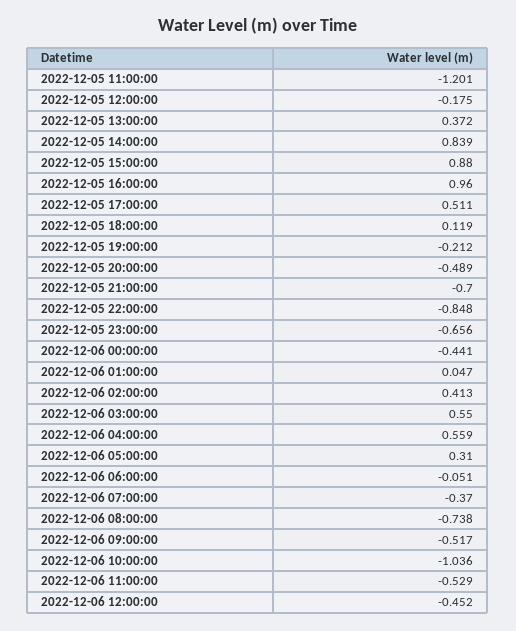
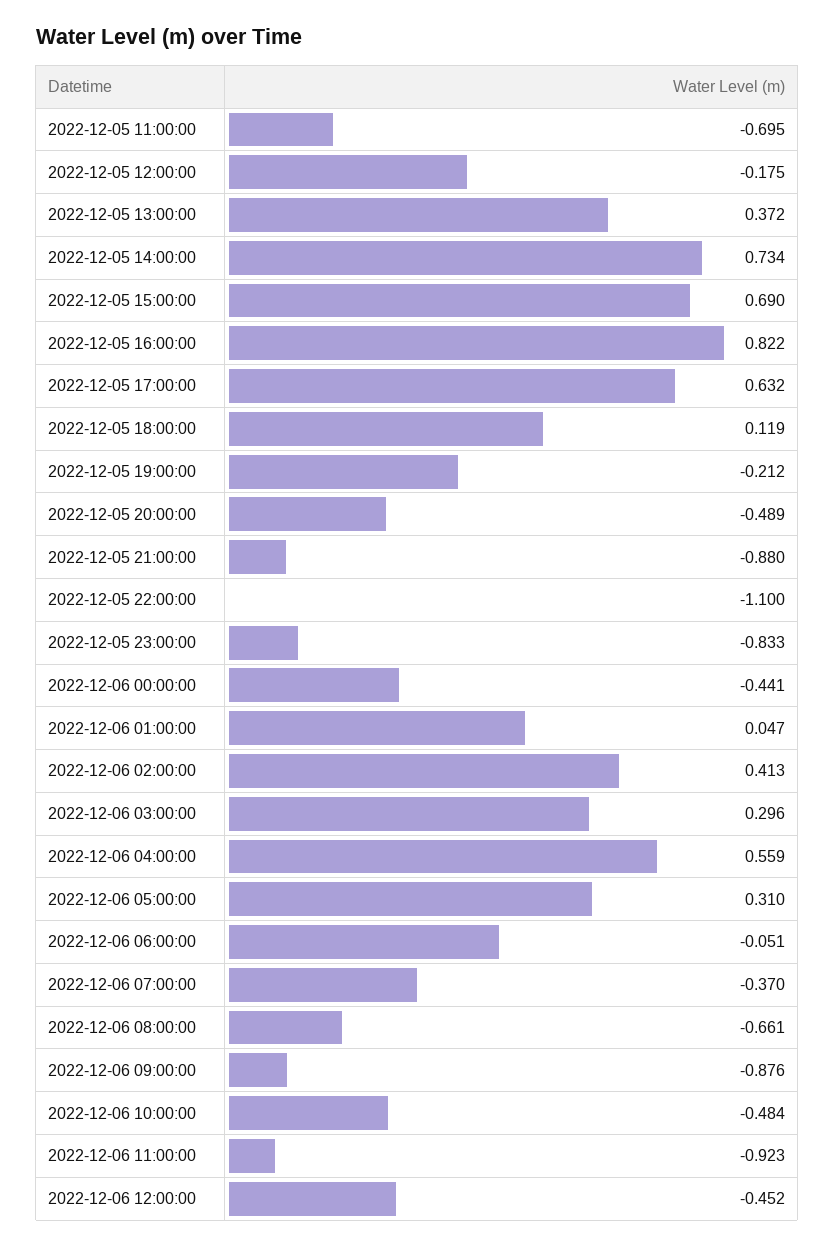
2022-12-05 11:00:00: -1.201 -> -0.695
2022-12-05 14:00:00: 0.839 -> 0.734
2022-12-05 15:00:00: 0.88 -> 0.69
2022-12-05 16:00:00: 0.96 -> 0.822
2022-12-05 17:00:00: 0.511 -> 0.632
2022-12-05 21:00:00: -0.7 -> -0.88
2022-12-05 22:00:00: -0.848 -> -1.1
2022-12-05 23:00:00: -0.656 -> -0.833
2022-12-06 03:00:00: 0.55 -> 0.296
2022-12-06 08:00:00: -0.738 -> -0.661
2022-12-06 09:00:00: -0.517 -> -0.876
2022-12-06 10:00:00: -1.036 -> -0.484
2022-12-06 11:00:00: -0.529 -> -0.923

